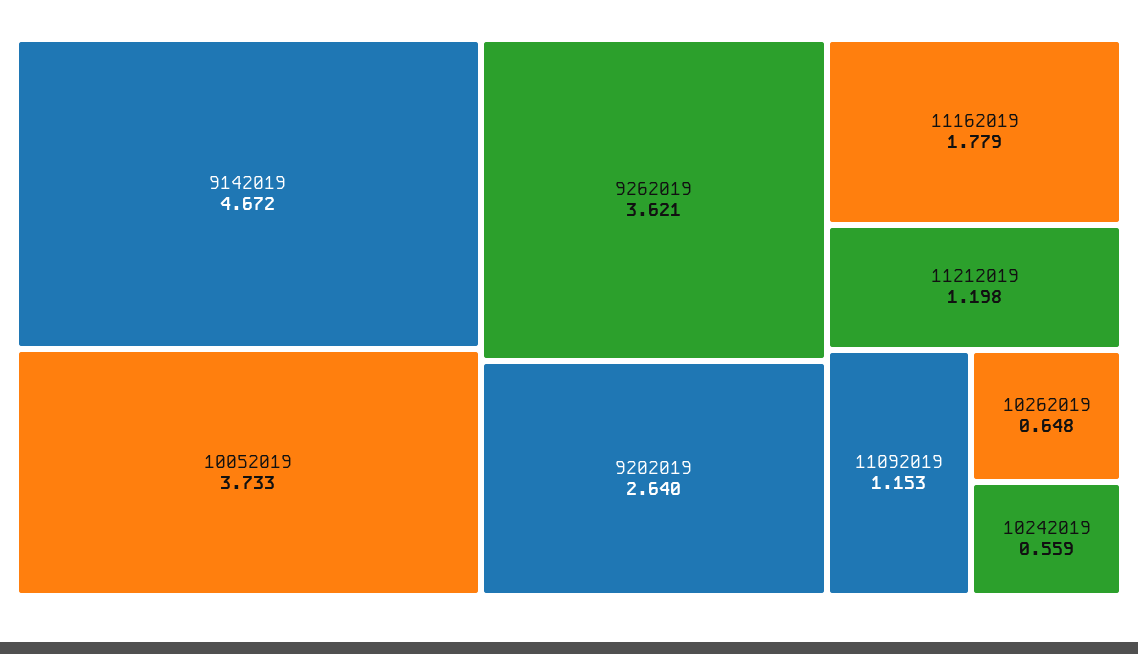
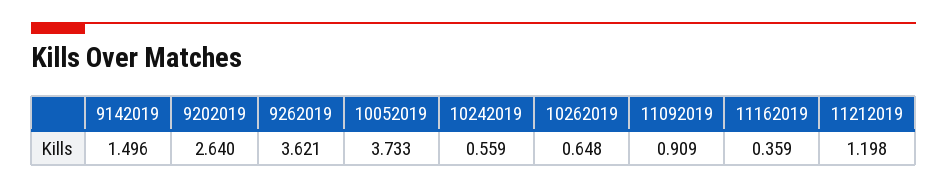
9142019: 4.672 -> 1.496
11162019: 1.779 -> 0.359
11092019: 1.153 -> 0.909

